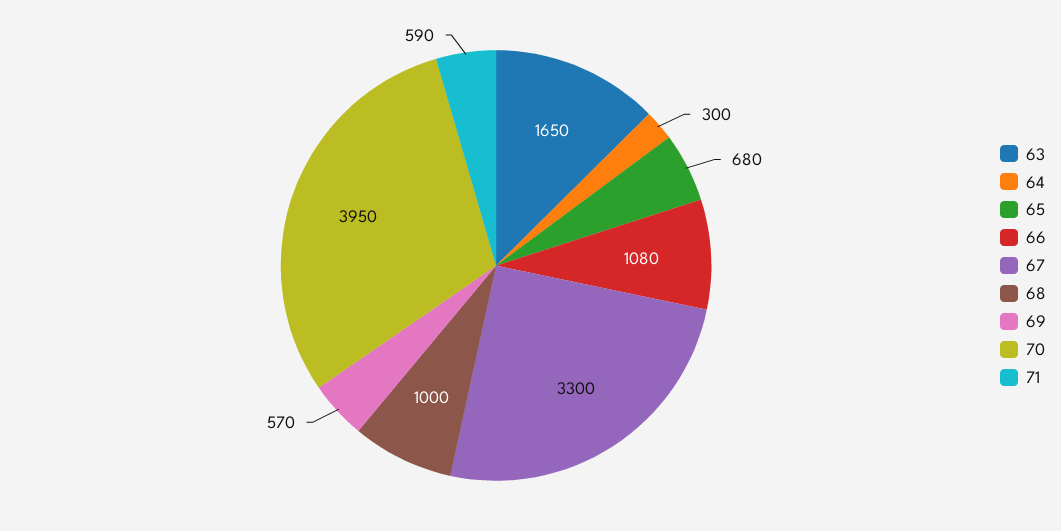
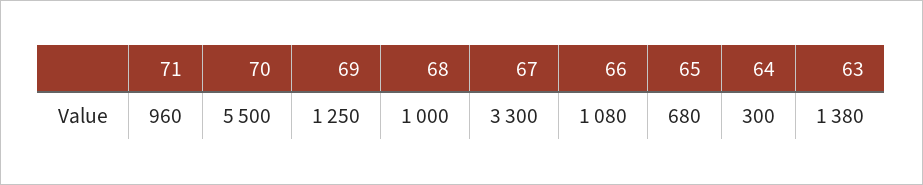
63: 1650 -> 1380
69: 570 -> 1250
70: 3950 -> 5500
71: 590 -> 960

